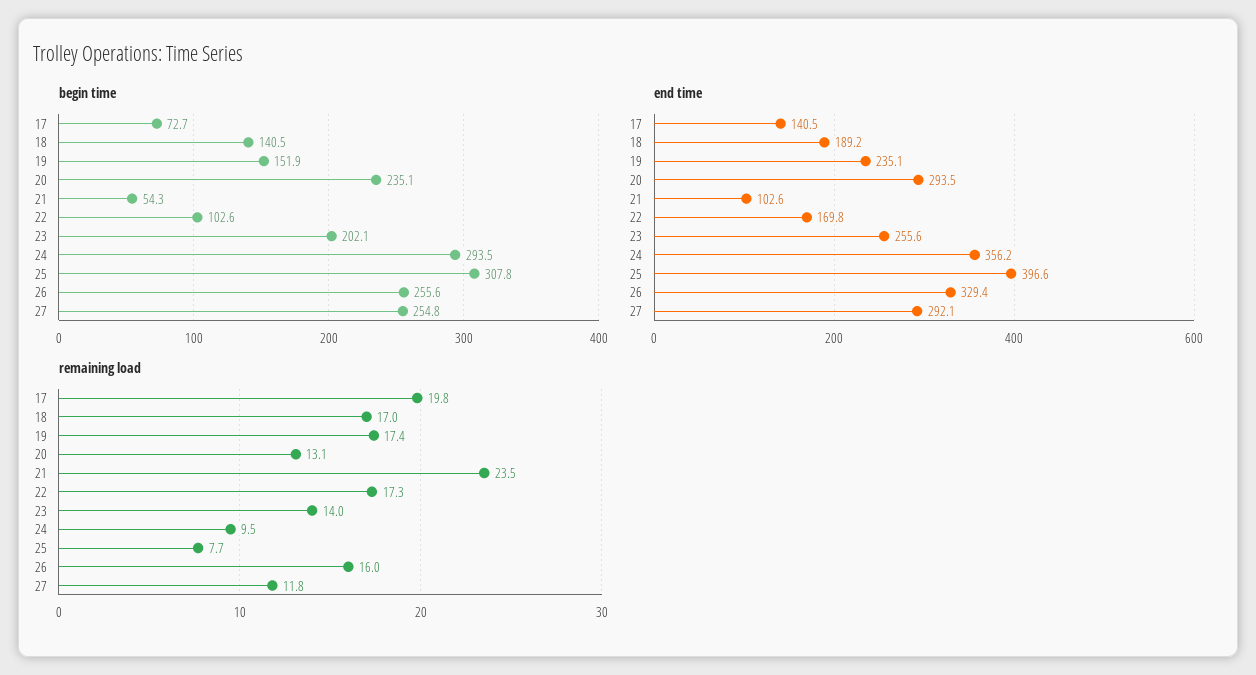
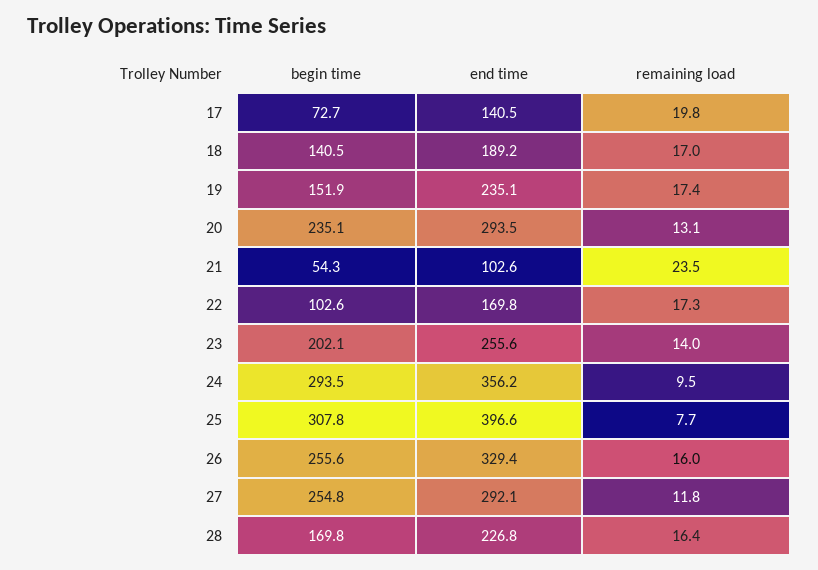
begin time, 28: none -> 169.8
end time, 28: none -> 226.8
remaining load, 28: none -> 16.4

